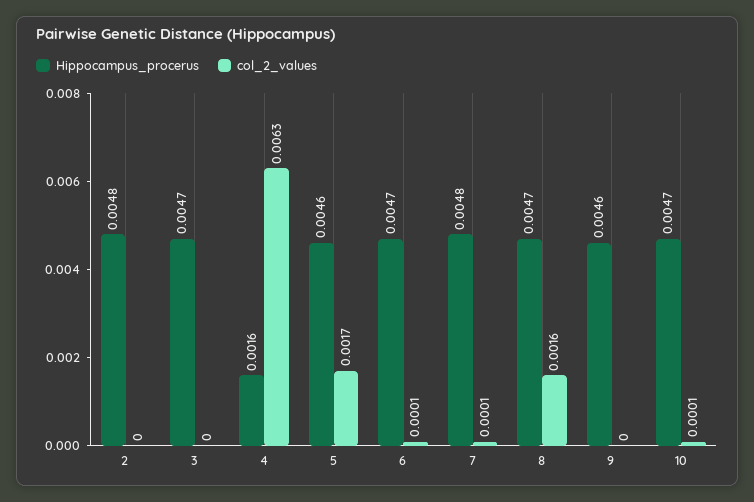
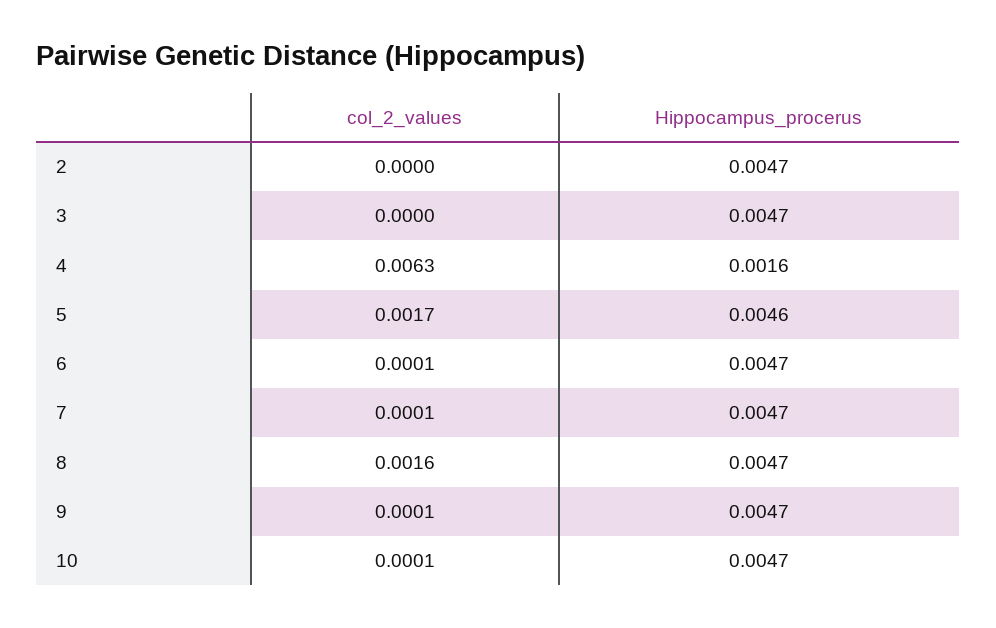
Hippocampus_procerus, 2: 0.0048 -> 0.0047
Hippocampus_procerus, 7: 0.0048 -> 0.0047
Hippocampus_procerus, 9: 0.0046 -> 0.0047
col_2_values, 9: 0 -> 0.0001

